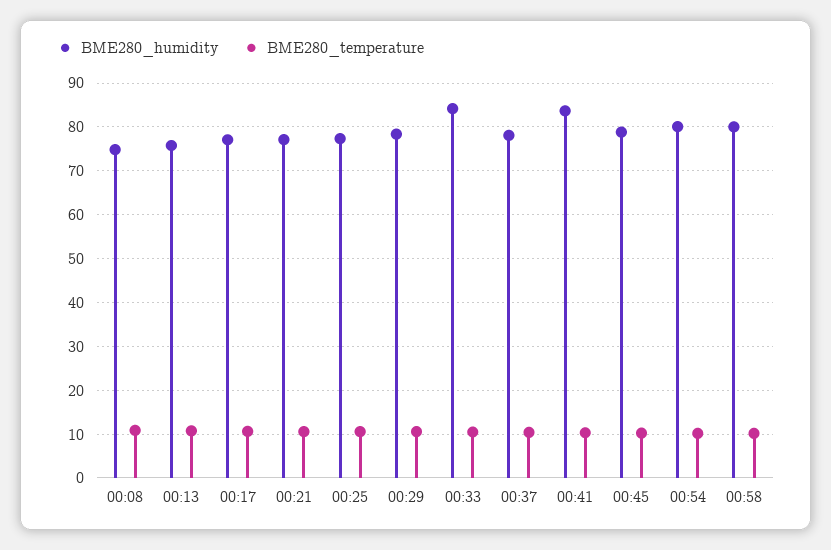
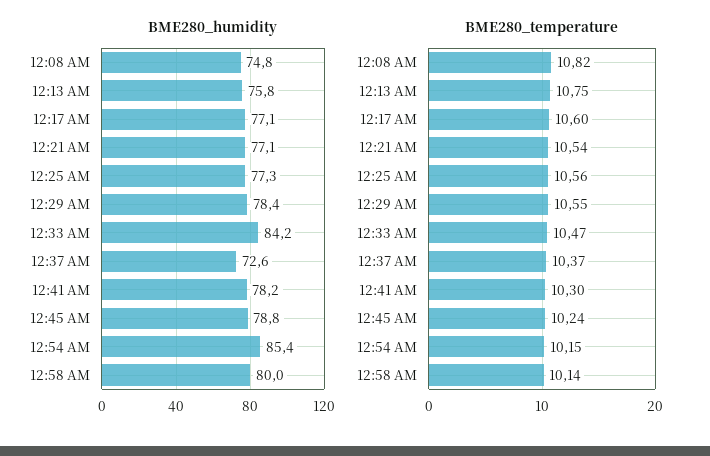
BME280_humidity, 00:37: 78 -> 72.6
BME280_humidity, 00:41: 84 -> 78.2
BME280_humidity, 00:54: 80 -> 85.4

